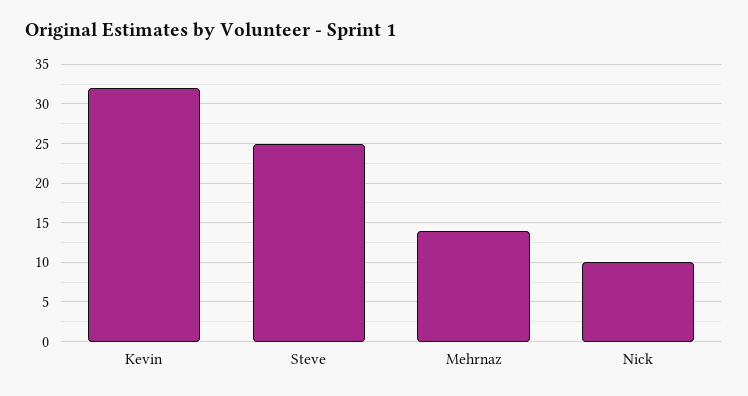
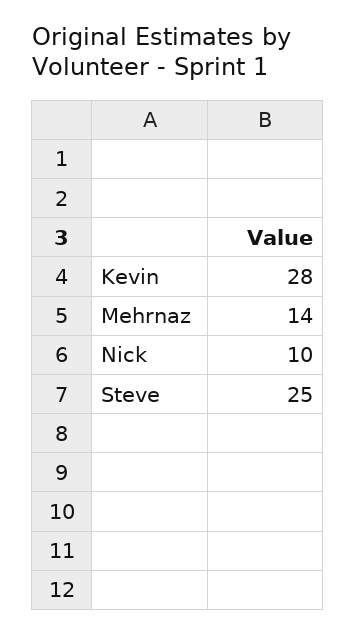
Kevin: 32 -> 28

